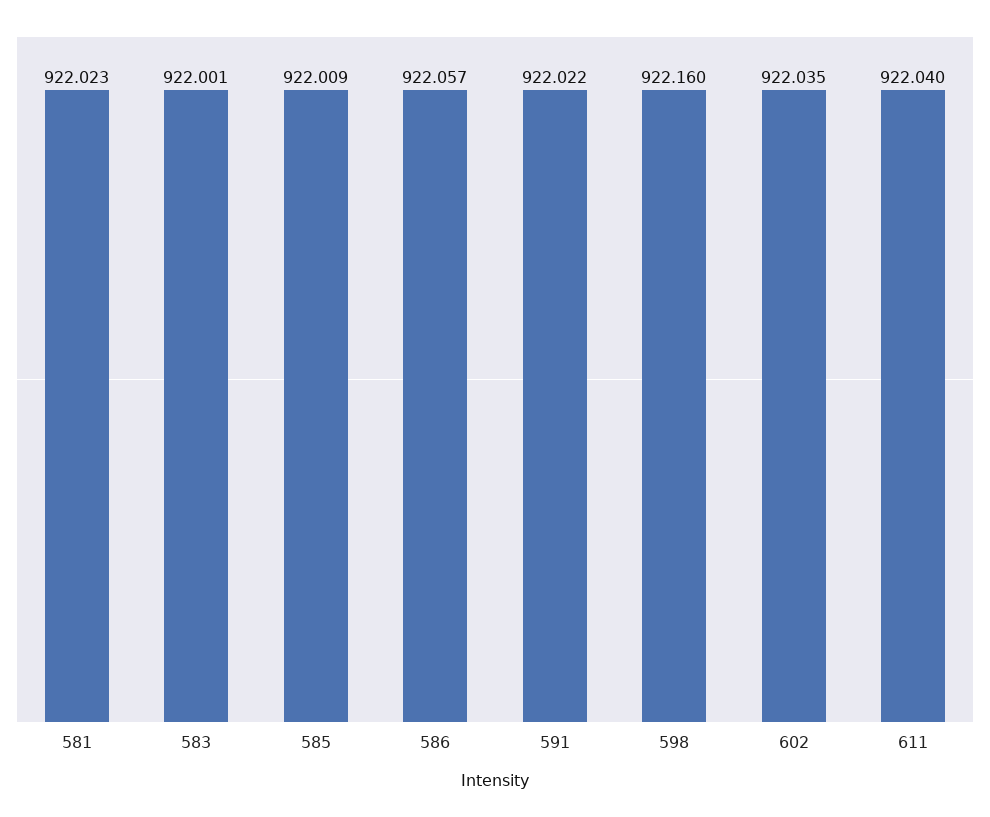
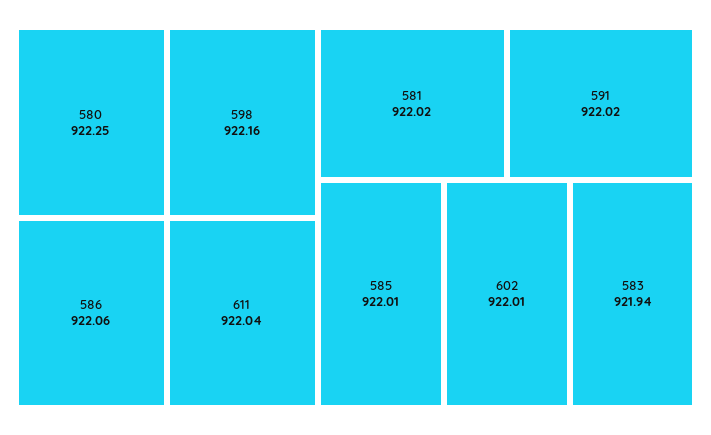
583: 922.001 -> 921.94
602: 922.035 -> 922.01
580: none -> 922.25

